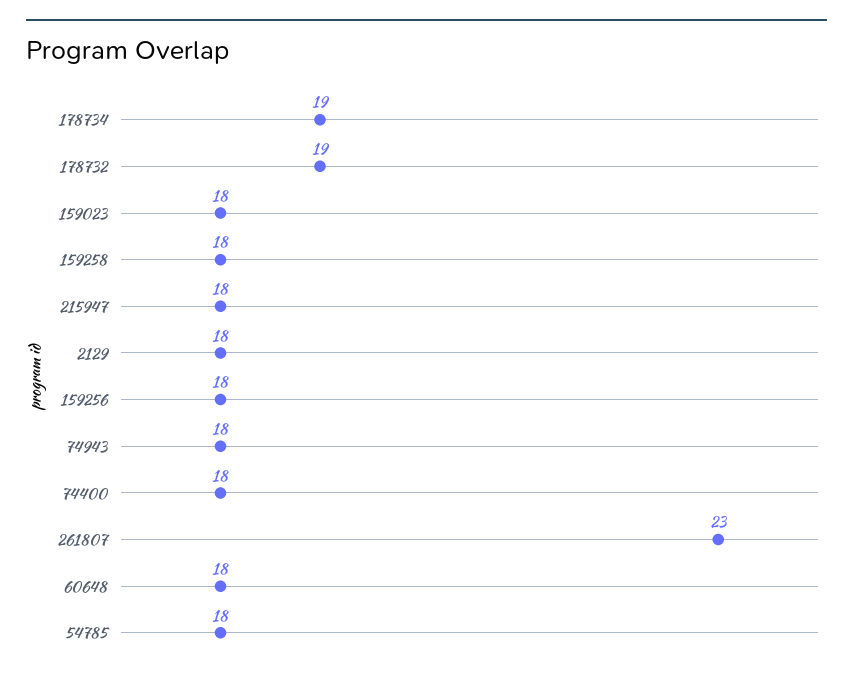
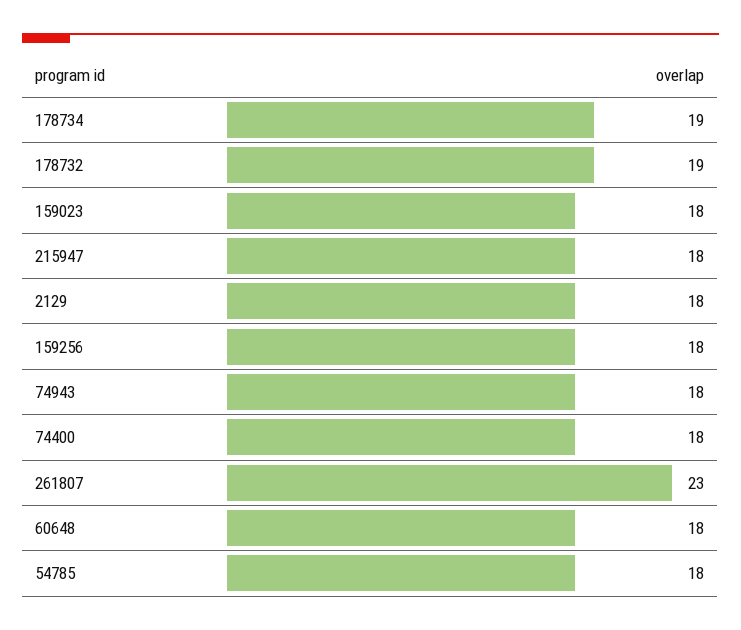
159258: 18 -> none

